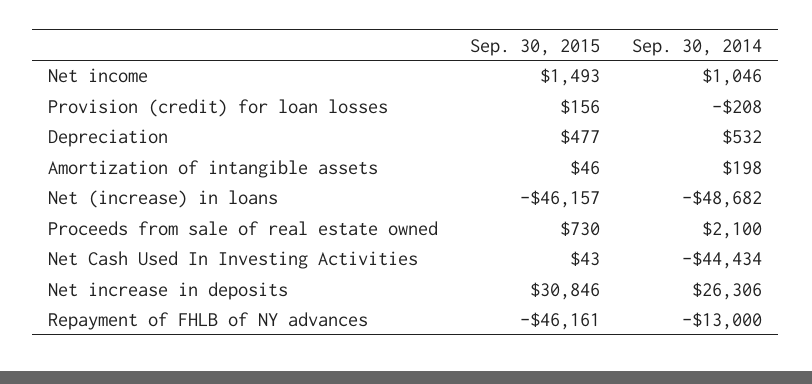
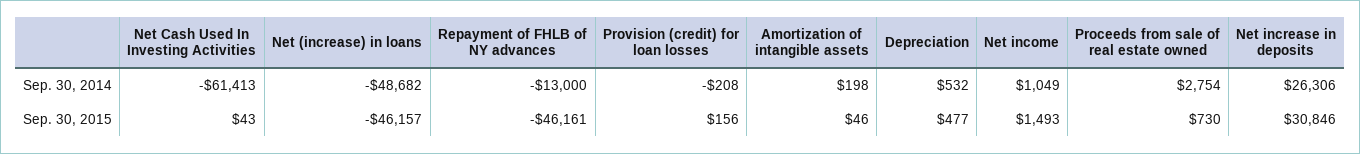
Sep. 30, 2014, Net income: 1046 -> 1049
Sep. 30, 2014, Proceeds from sale of real estate owned: 2100 -> 2754
Sep. 30, 2014, Net Cash Used In Investing Activities: -44434 -> -61413

